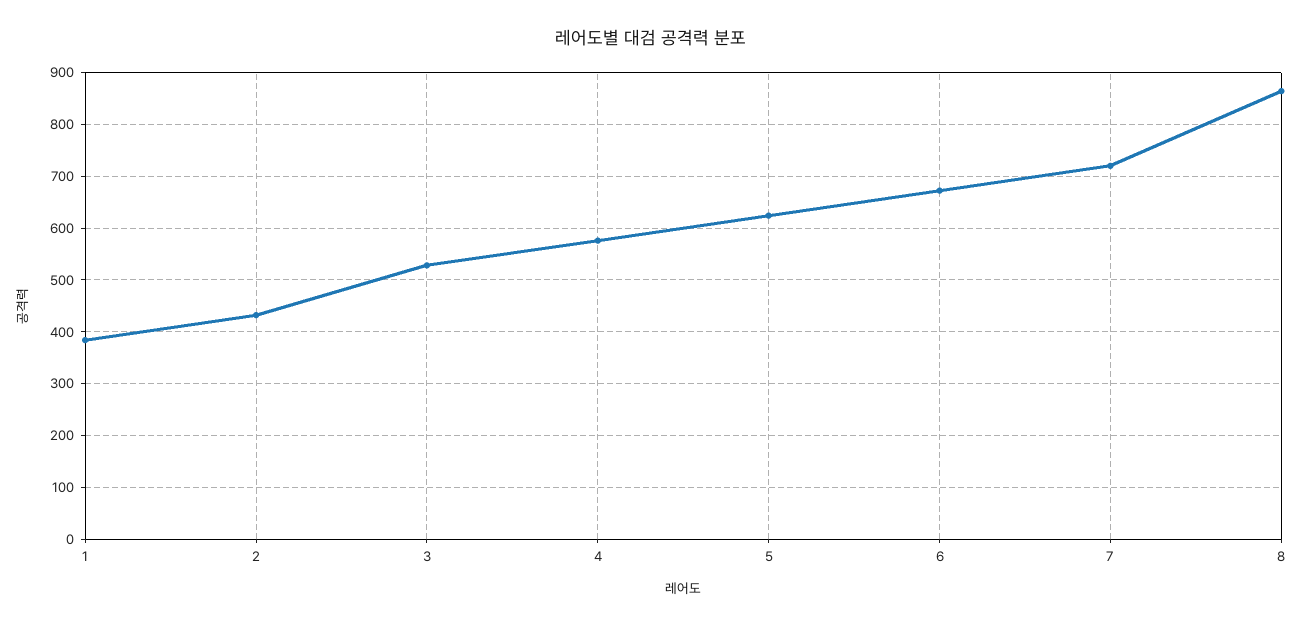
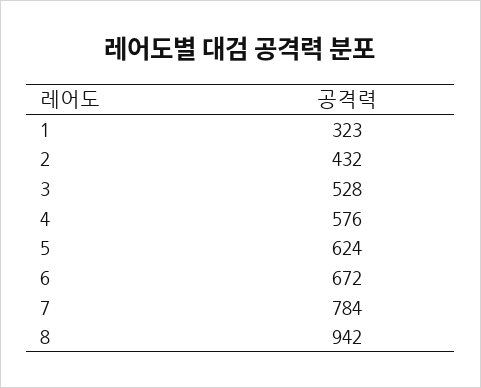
1: 380 -> 323
7: 720 -> 784
8: 860 -> 942

